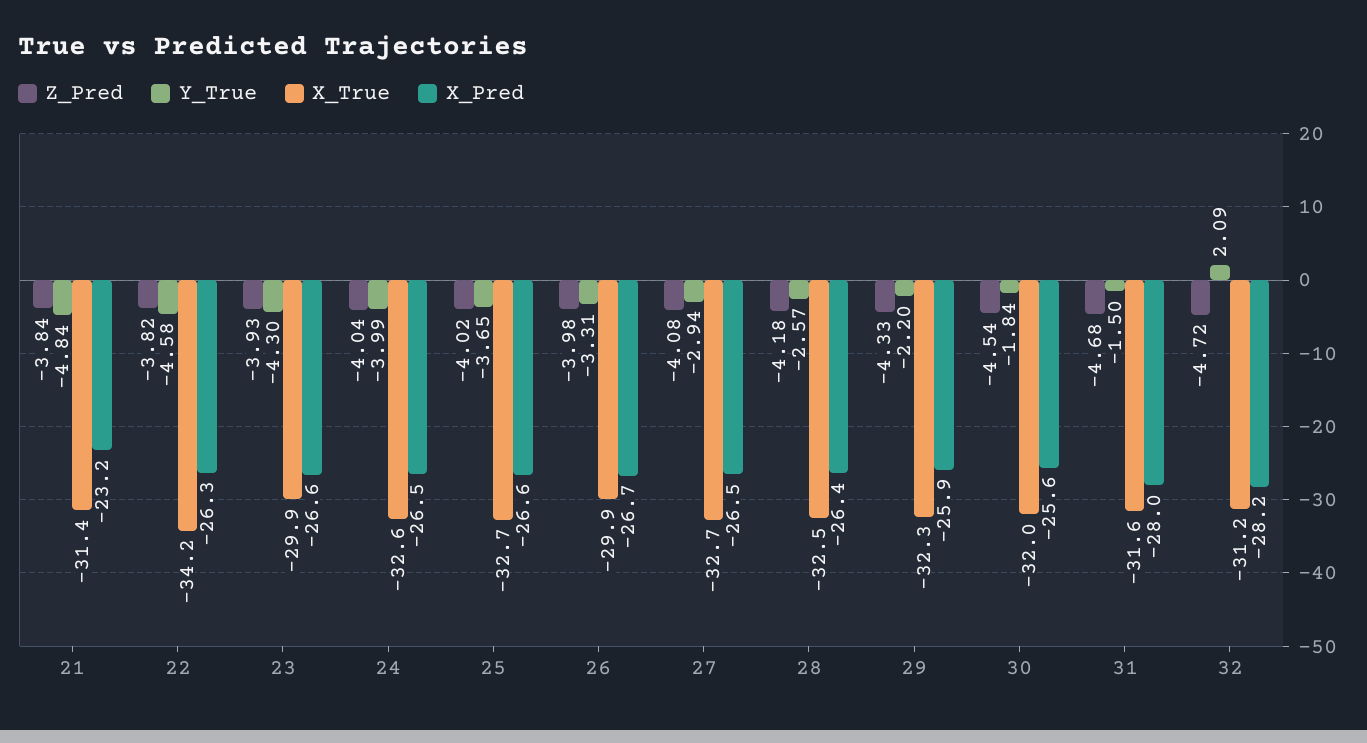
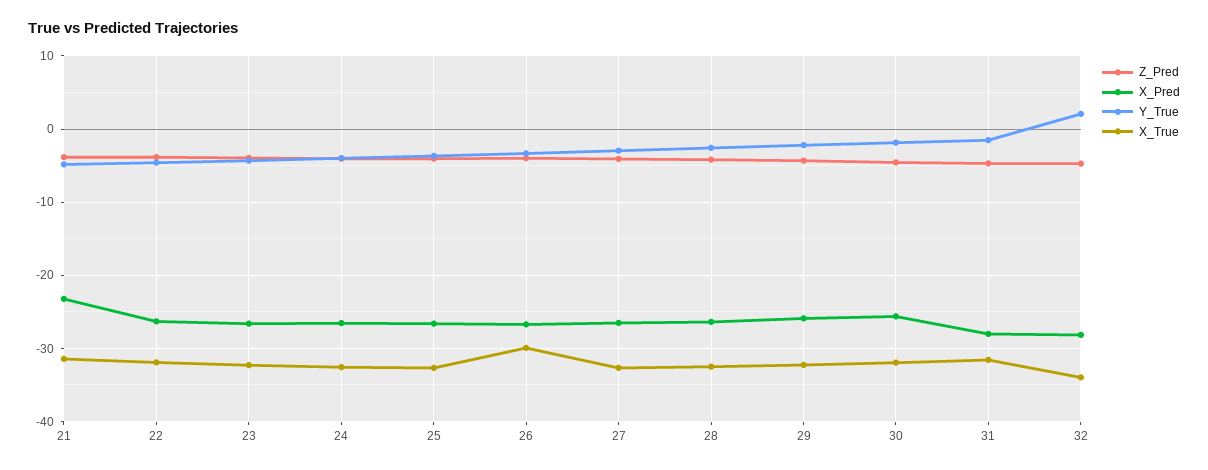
X_True, 22: -34.2 -> -32
X_True, 23: -29.9 -> -32
X_True, 32: -31.2 -> -34

